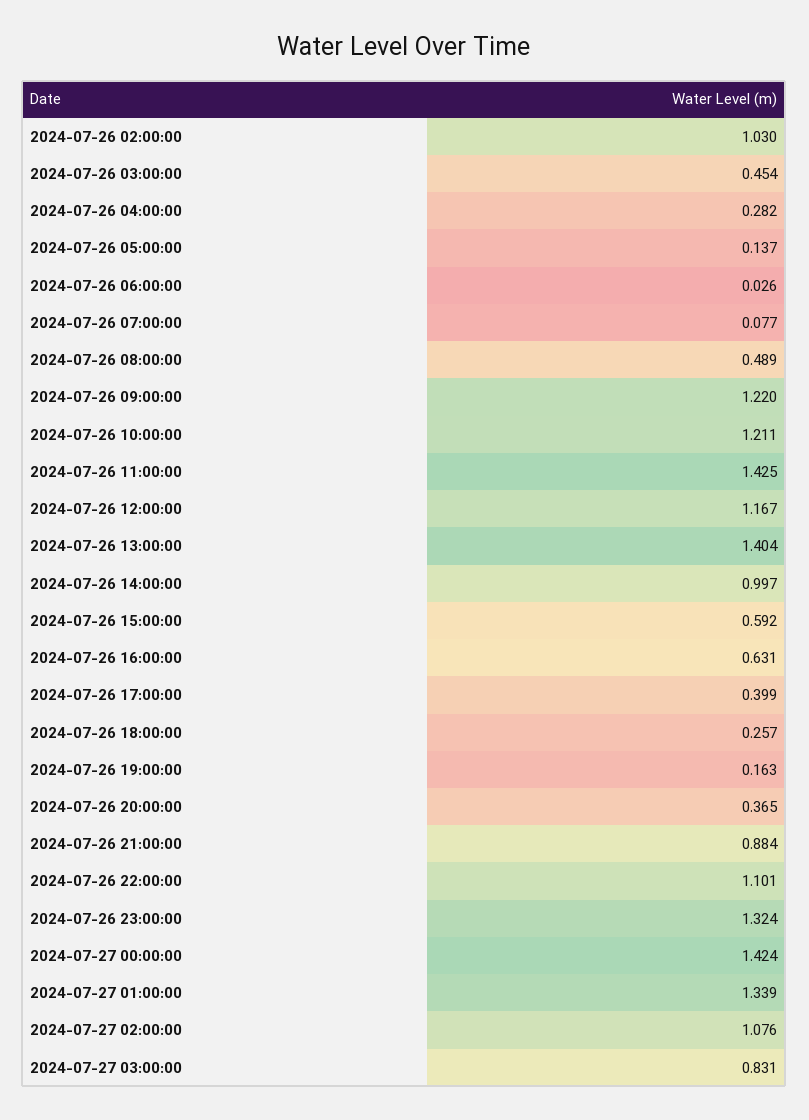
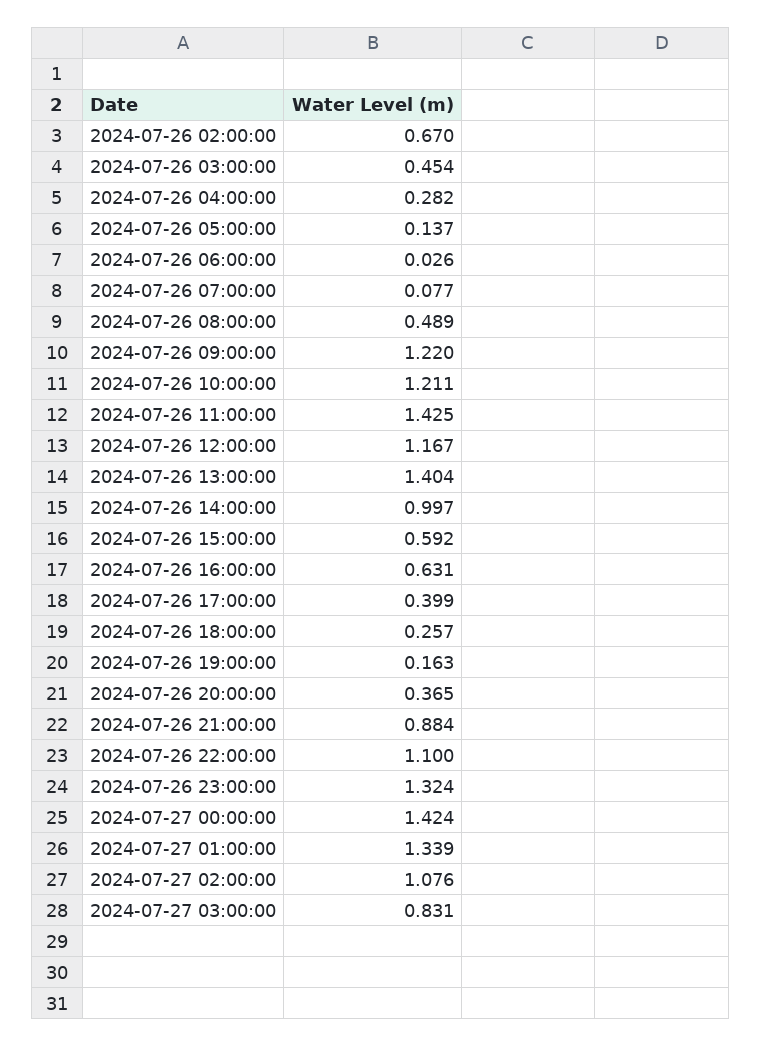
2024-07-26 02:00:00: 1.03 -> 0.67
2024-07-26 22:00:00: 1.101 -> 1.1

